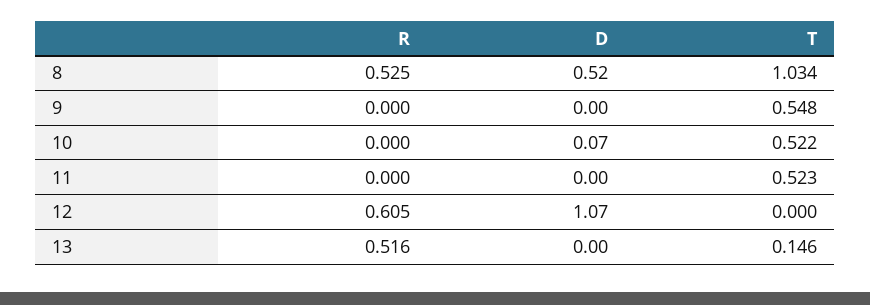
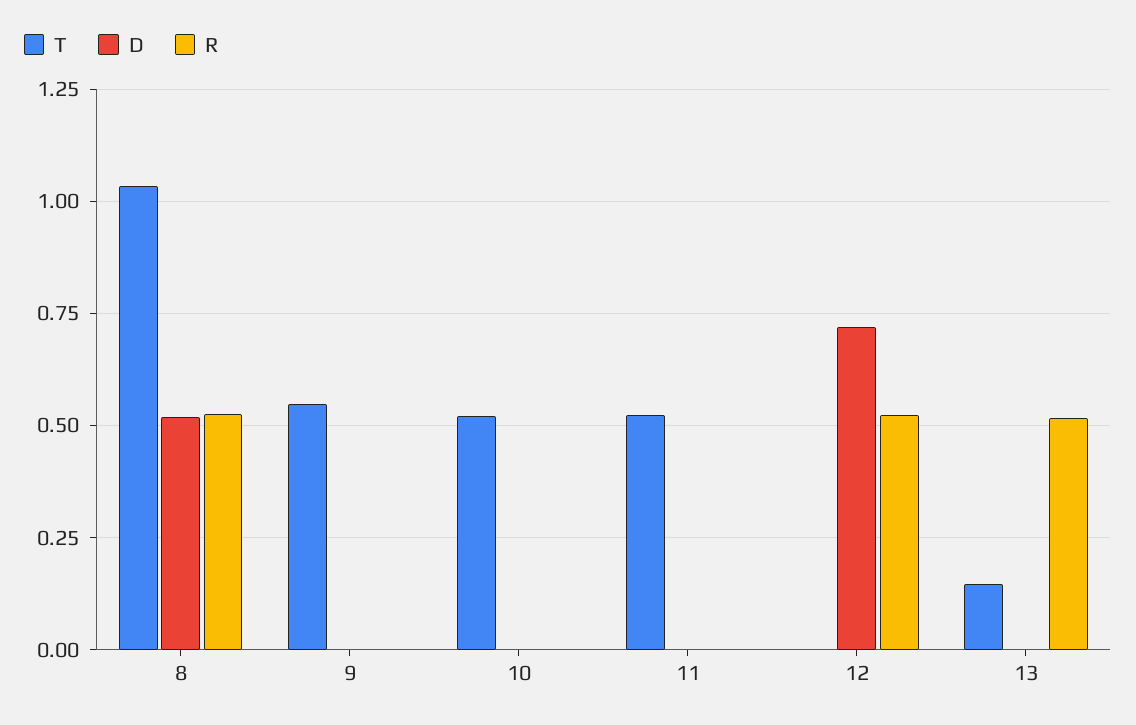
D, 10: 0.07 -> 0
R, 12: 0.605 -> 0.525
D, 12: 1.07 -> 0.725

